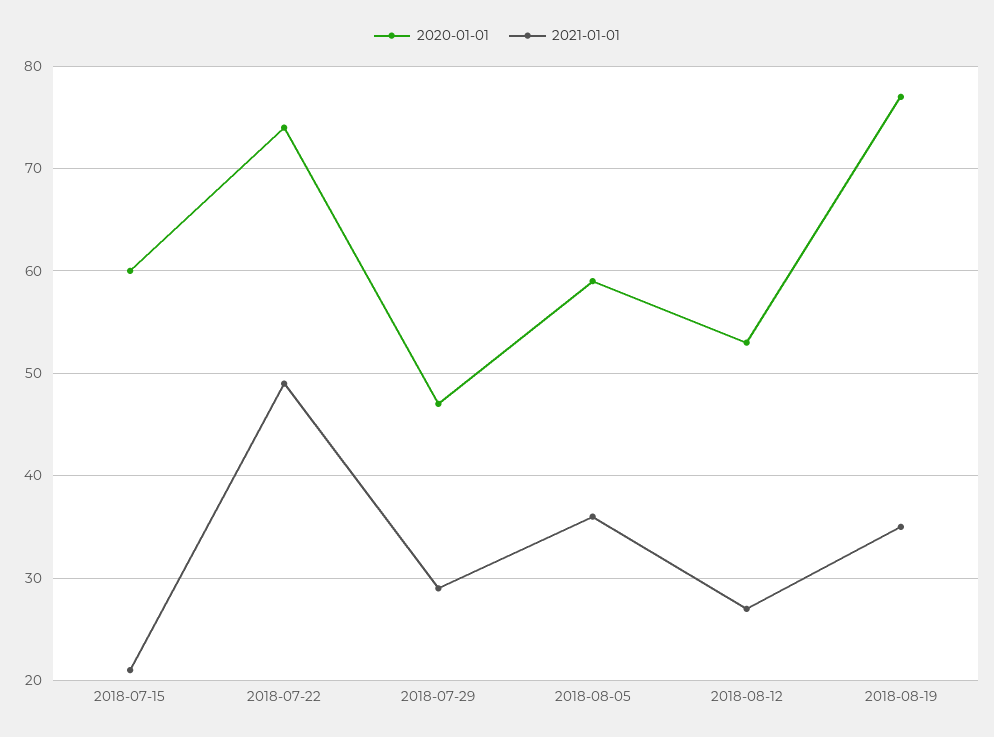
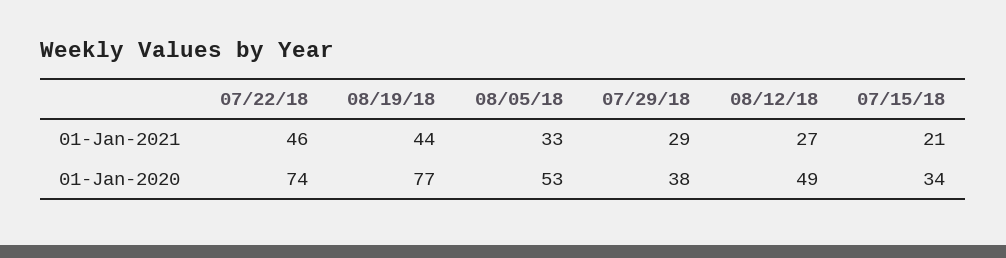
2020-01-01, 2018-07-15: 60 -> 34
2021-01-01, 2018-07-22: 49 -> 46
2020-01-01, 2018-07-29: 47 -> 38
2020-01-01, 2018-08-05: 59 -> 53
2021-01-01, 2018-08-05: 36 -> 33
2020-01-01, 2018-08-12: 53 -> 49
2021-01-01, 2018-08-19: 35 -> 44

